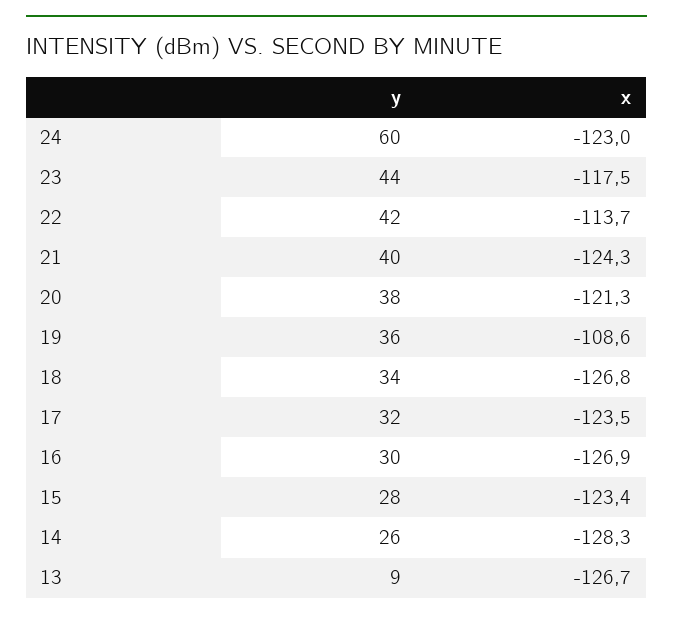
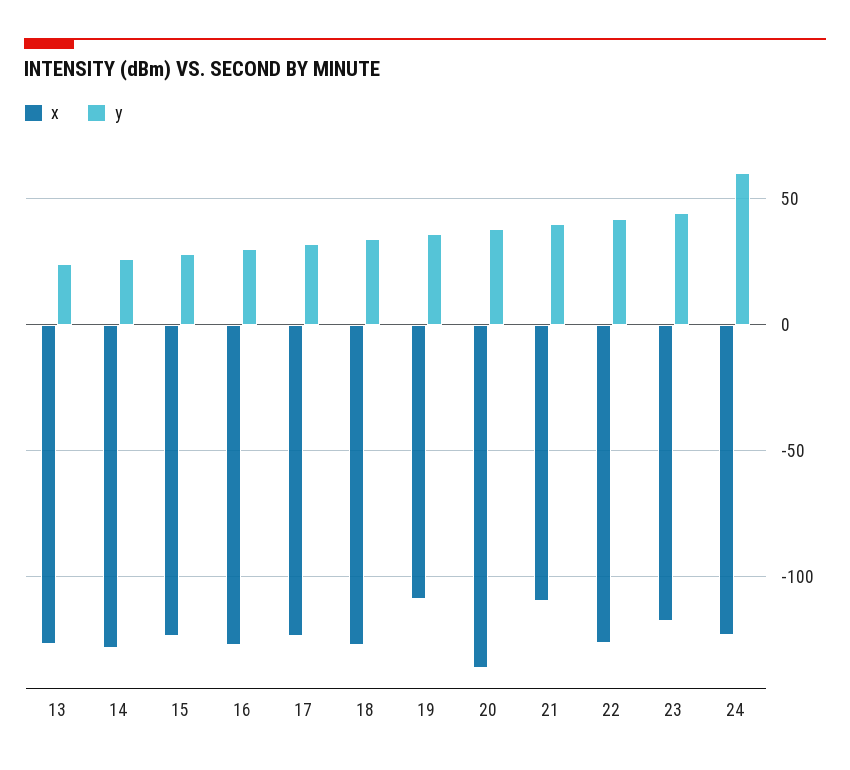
x, 22: -113.7 -> -125
x, 21: -124.3 -> -110
x, 20: -121.3 -> -135
y, 13: 9 -> 25

